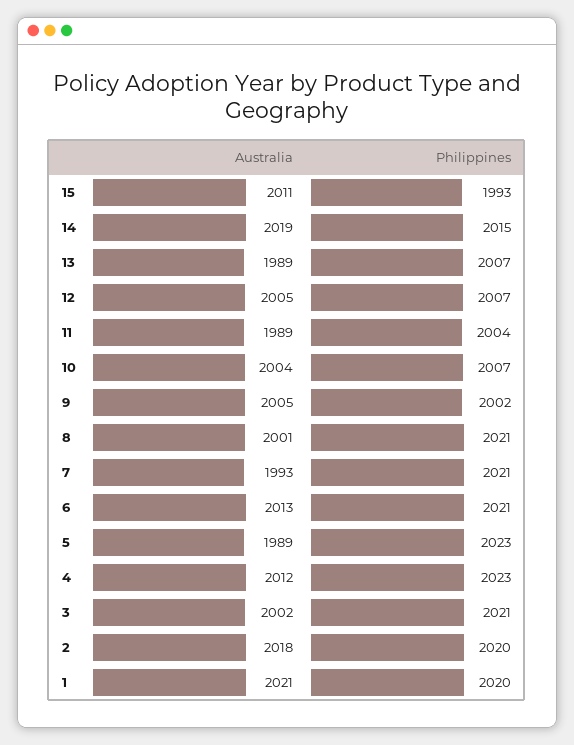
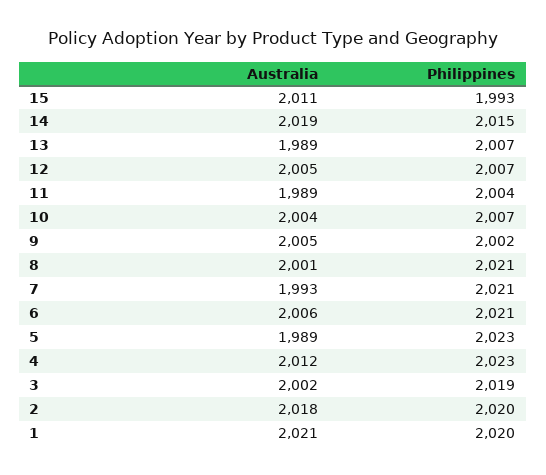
Australia, 6: 2013 -> 2006
Philippines, 3: 2021 -> 2019

